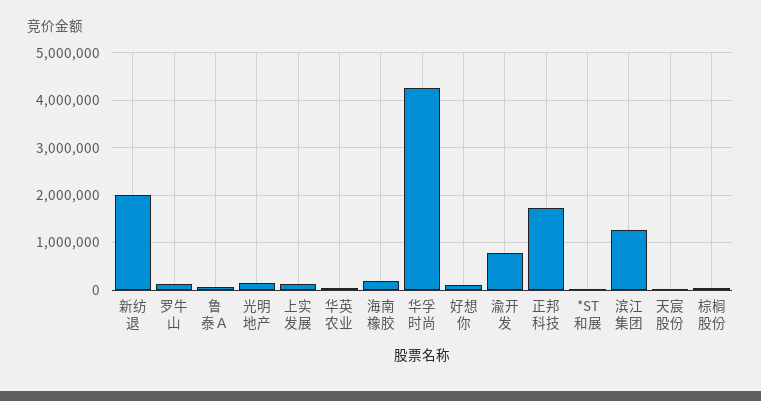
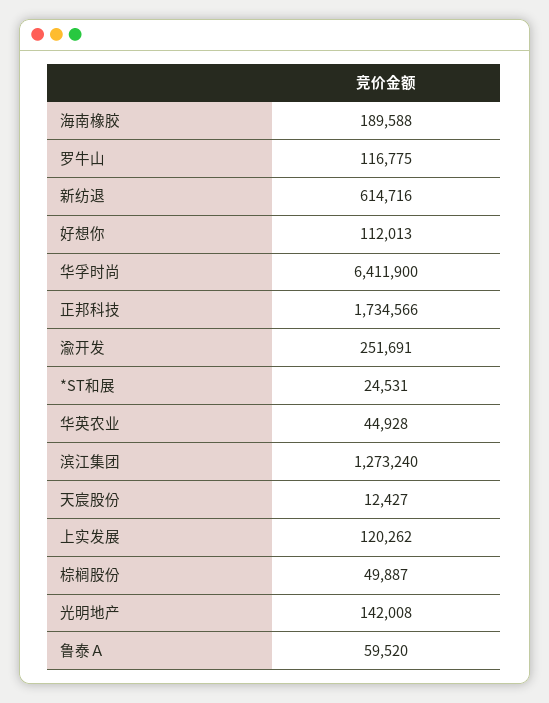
新纺退: 2000000 -> 614716
华孚时尚: 4200000 -> 6411900
渝开发: 800000 -> 251691

